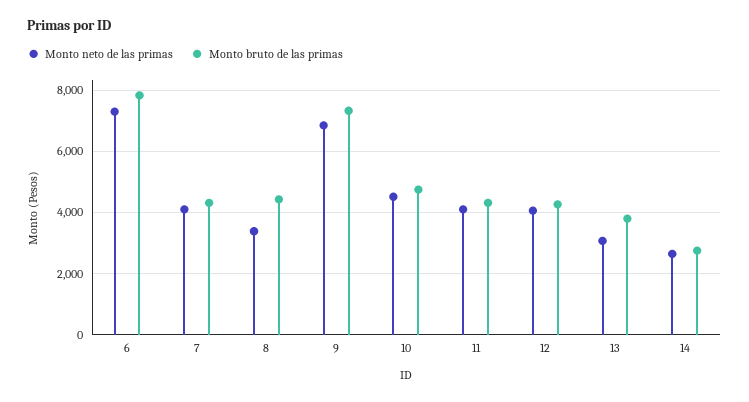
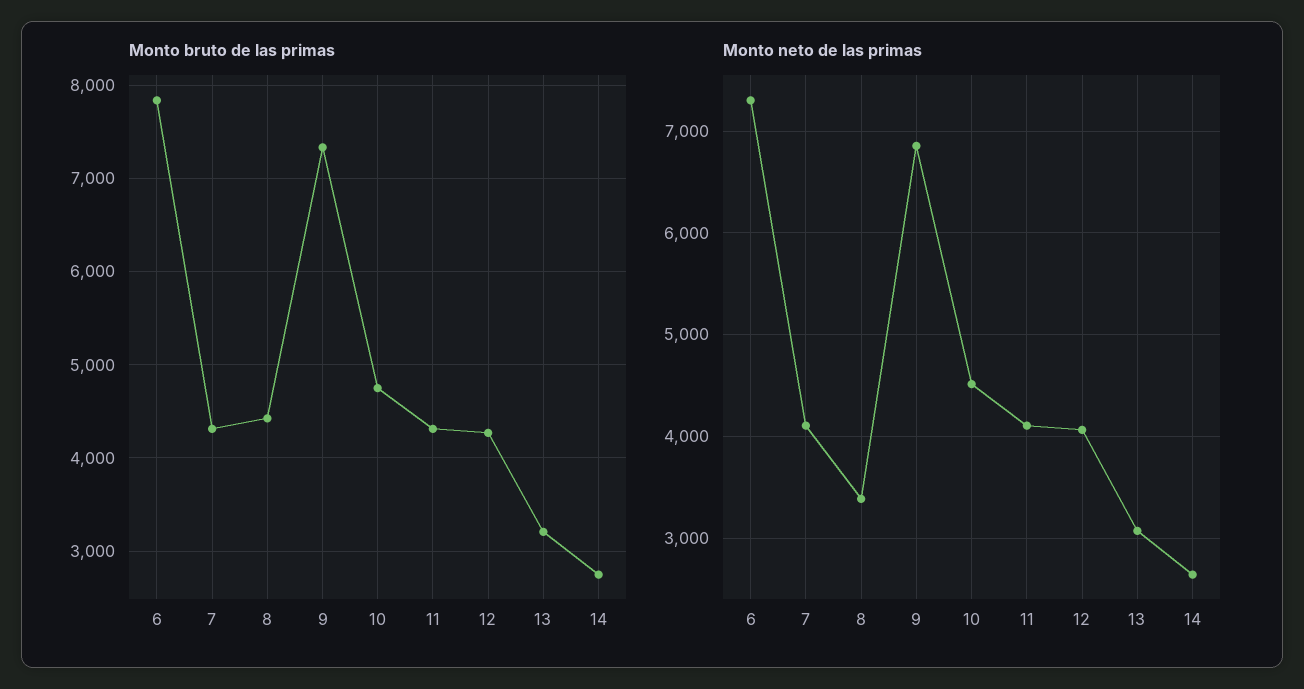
Monto bruto de las primas, 13: 3800 -> 3200

